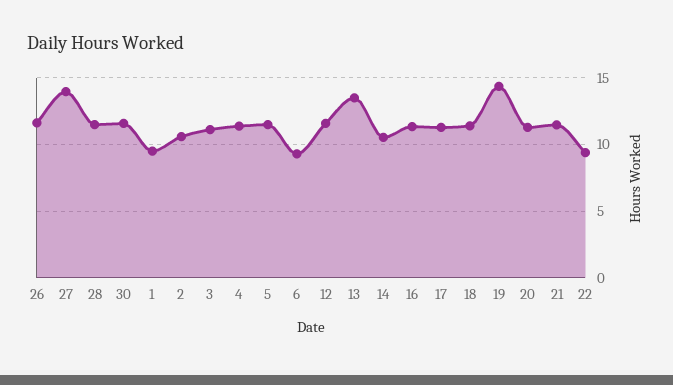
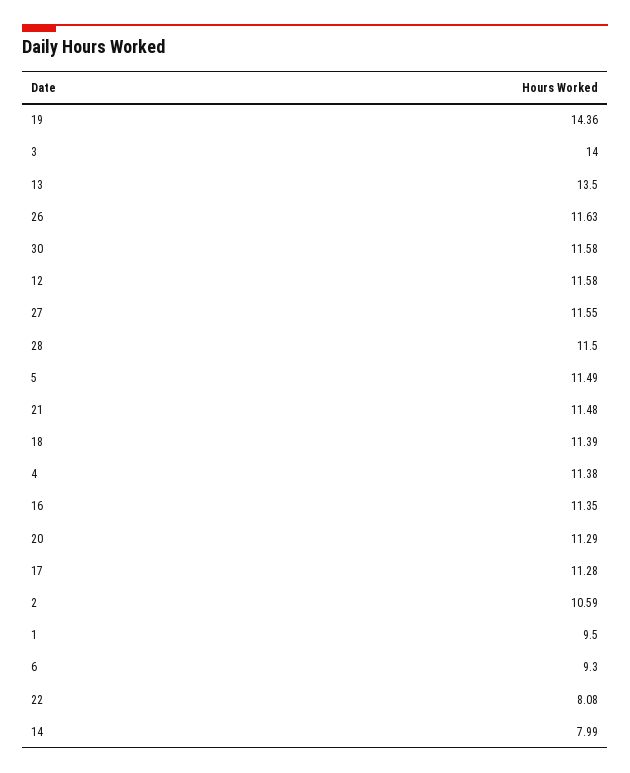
27: 14 -> 11.55
3: 11 -> 14
14: 10.5 -> 7.99
22: 9.5 -> 8.08

